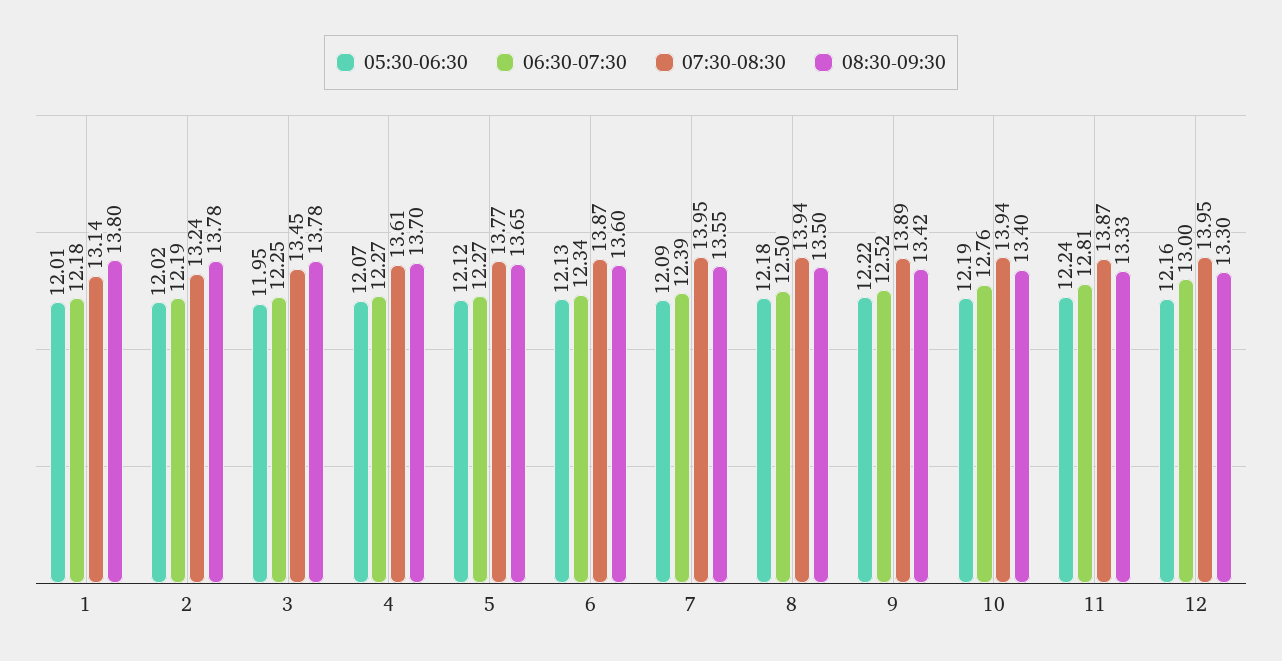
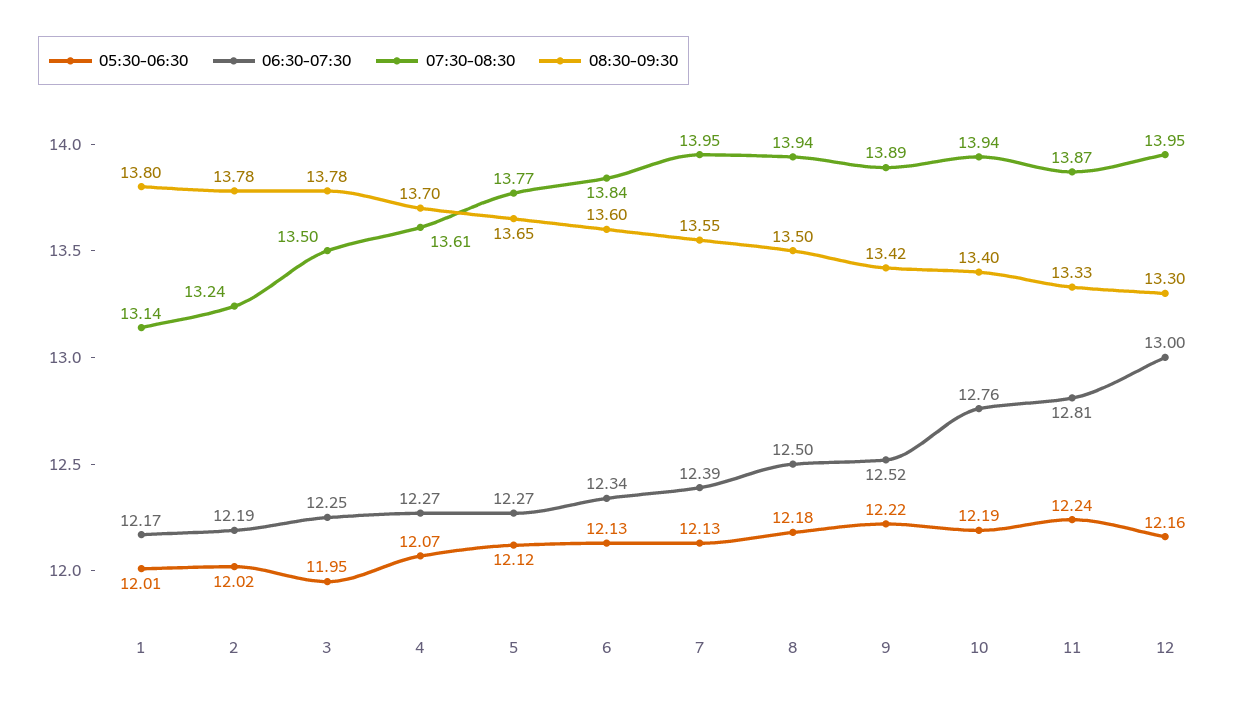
06:30-07:30, 1: 12.18 -> 12.17
07:30-08:30, 3: 13.45 -> 13.5
07:30-08:30, 6: 13.87 -> 13.84
05:30-06:30, 7: 12.09 -> 12.13

